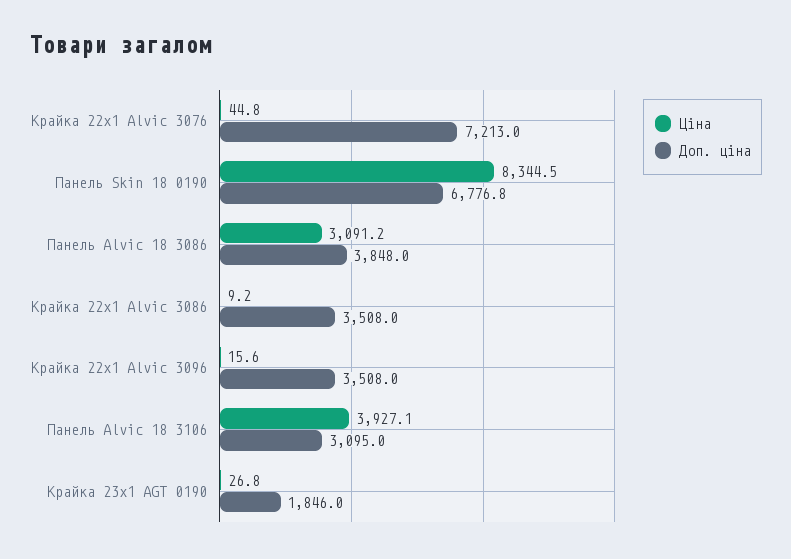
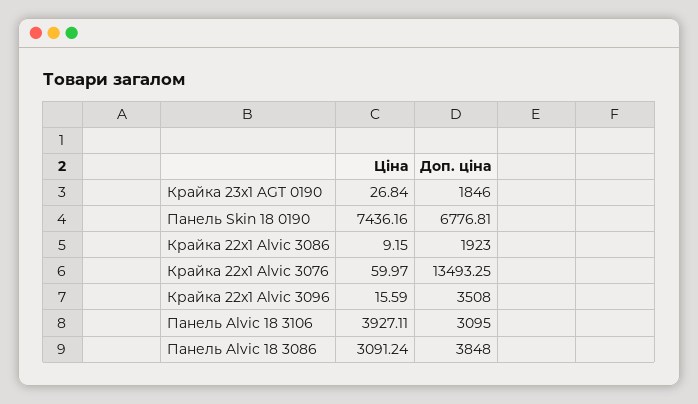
Ціна, Крайка 22x1 Alvic 3076: 44.8 -> 59.97
Доп. ціна, Крайка 22x1 Alvic 3076: 7213 -> 13493.25
Ціна, Панель Skin 18 0190: 8344.5 -> 7436.16
Доп. ціна, Крайка 22x1 Alvic 3086: 3508 -> 1923

